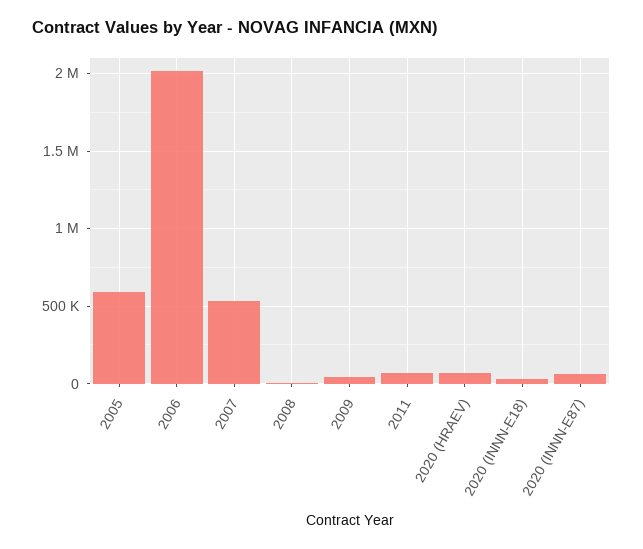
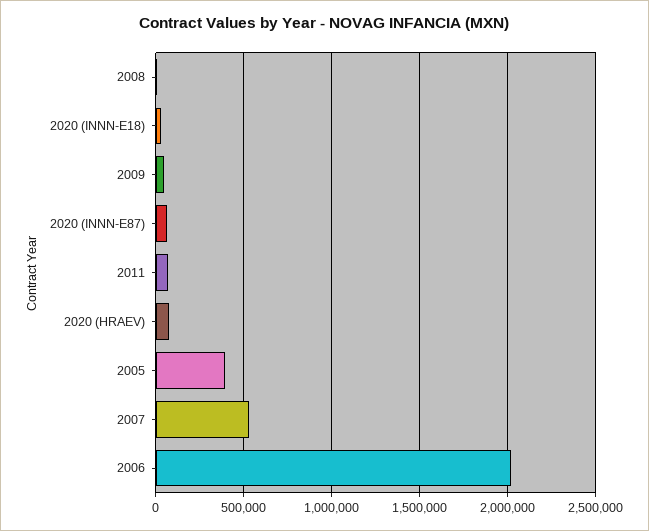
2005: 600000 -> 400000

